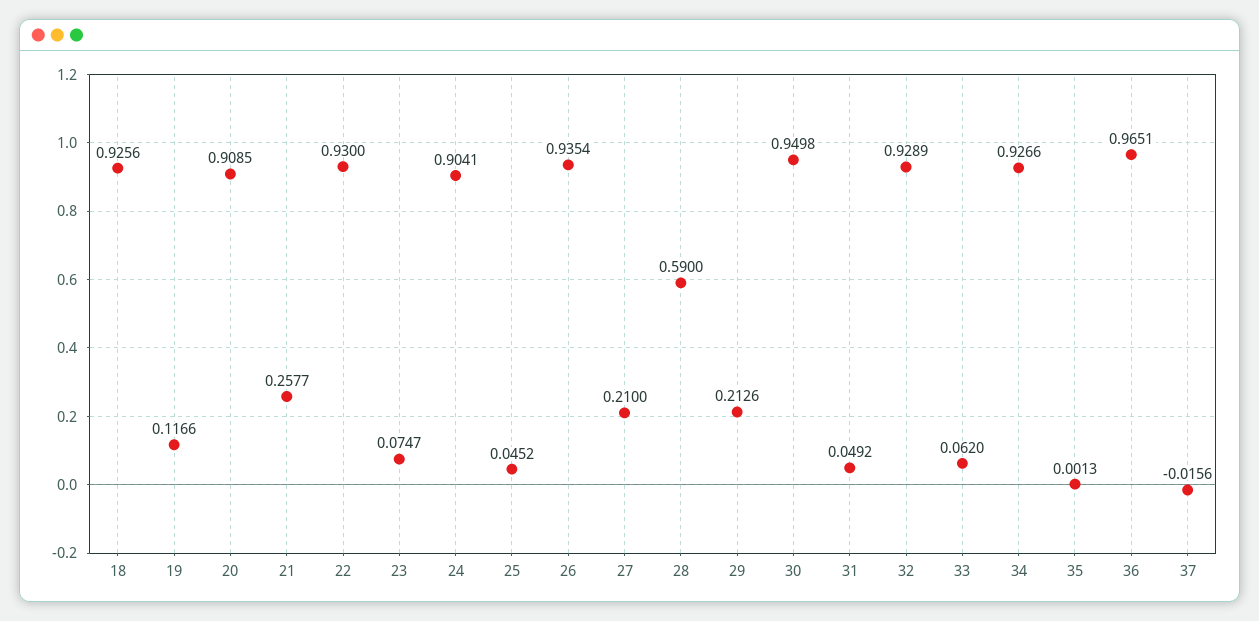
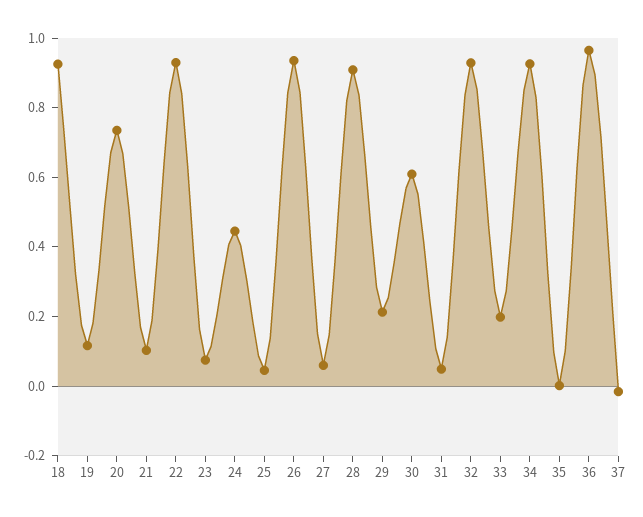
20: 0.9085 -> 0.75
21: 0.2577 -> 0.1
24: 0.9041 -> 0.45
27: 0.21 -> 0.05
28: 0.59 -> 0.9
30: 0.9498 -> 0.6
33: 0.062 -> 0.2

